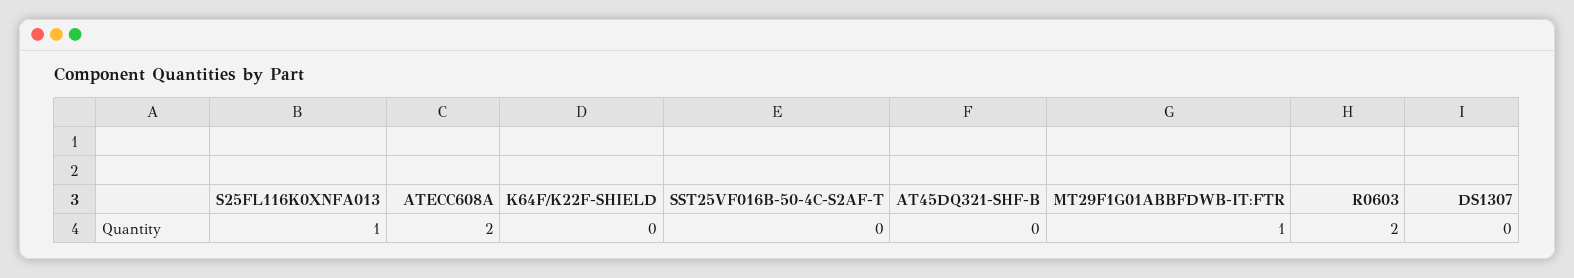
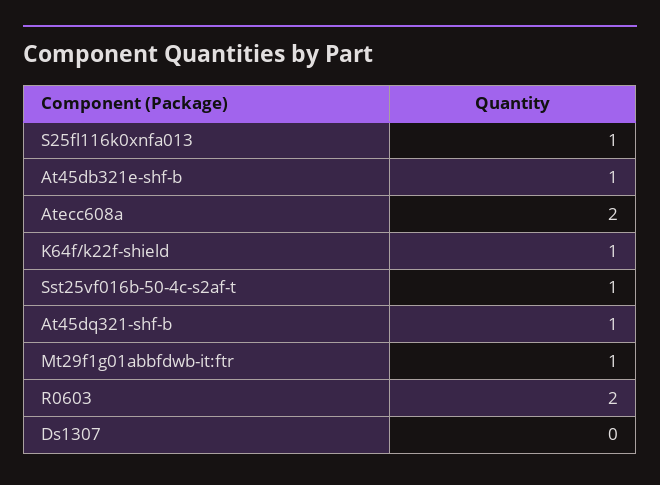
K64F/K22F-SHIELD: 0 -> 1
SST25VF016B-50-4C-S2AF-T: 0 -> 1
AT45DQ321-SHF-B: 0 -> 1
At45db321e-shf-b: none -> 1

